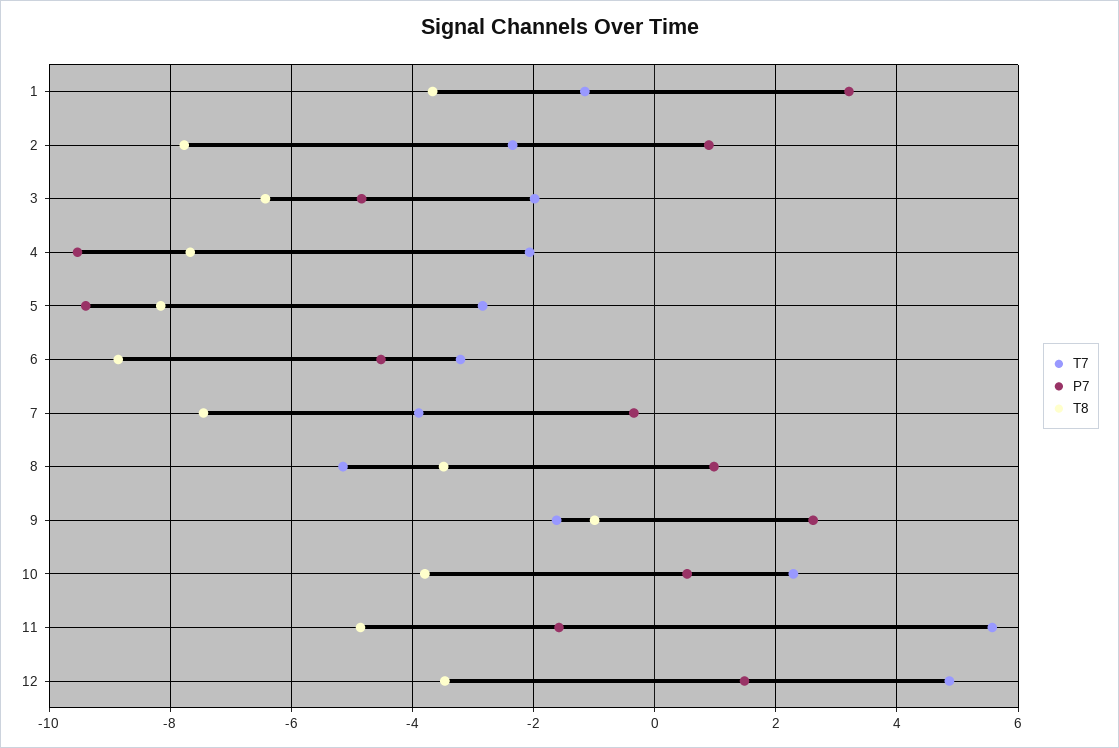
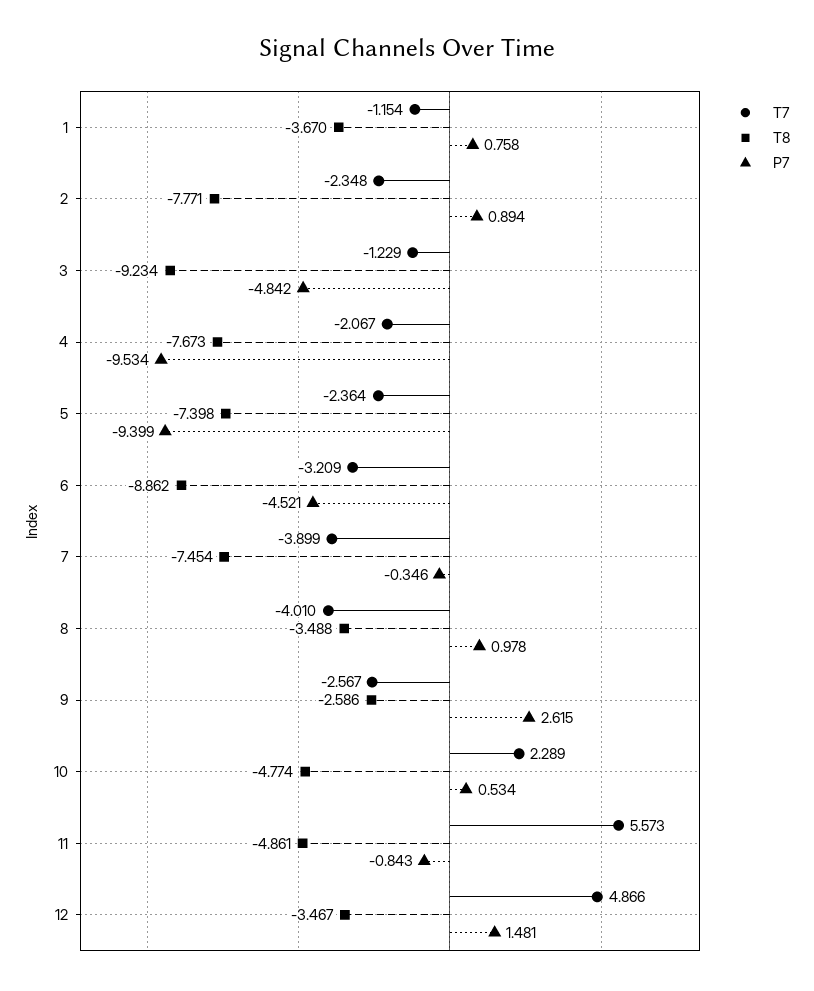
P7, 1: 3.2 -> 0.758
T7, 3: -2 -> -1.229
T8, 3: -6.4 -> -9.234
T7, 5: -2.8 -> -2.364
T8, 5: -8.2 -> -7.398
T7, 8: -5.2 -> -4.01
T7, 9: -1.6 -> -2.567
T8, 9: -1 -> -2.586
T8, 10: -3.8 -> -4.774
P7, 11: -1.6 -> -0.843

